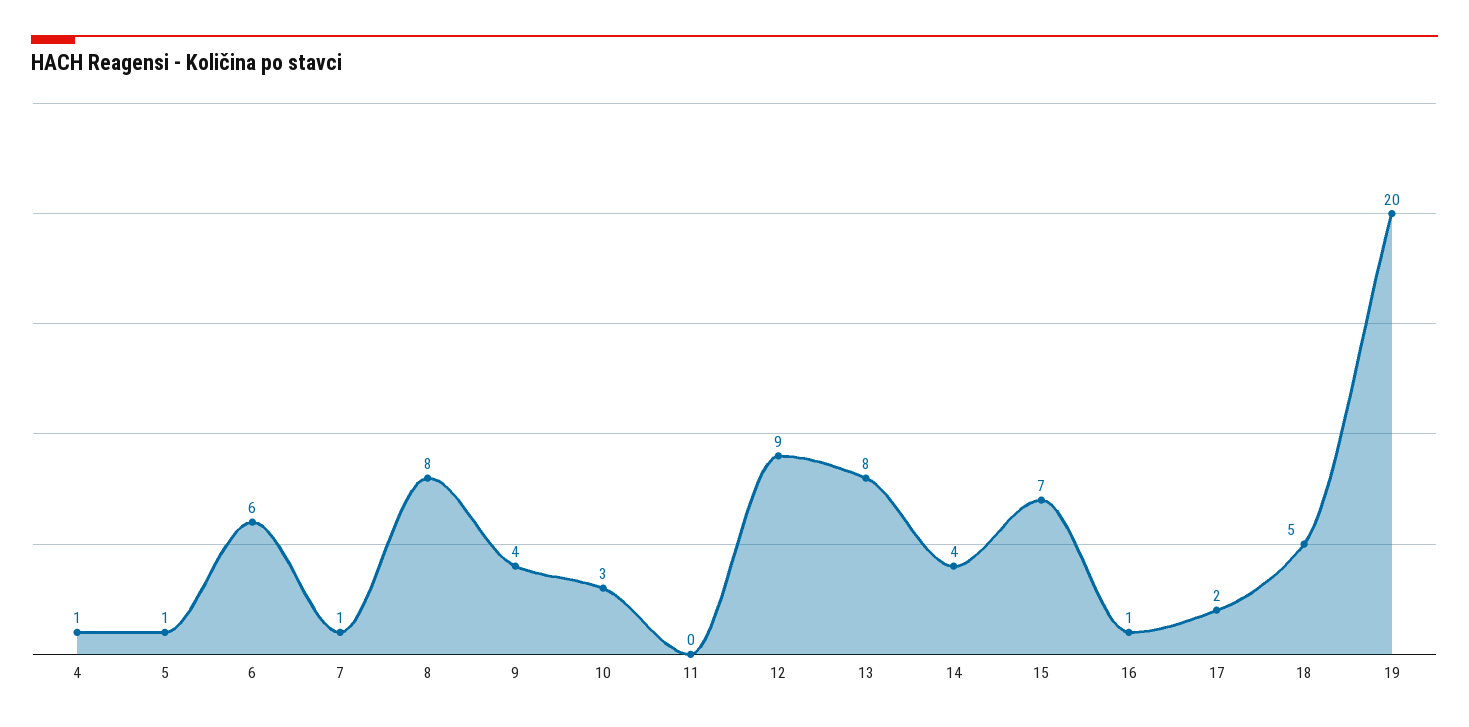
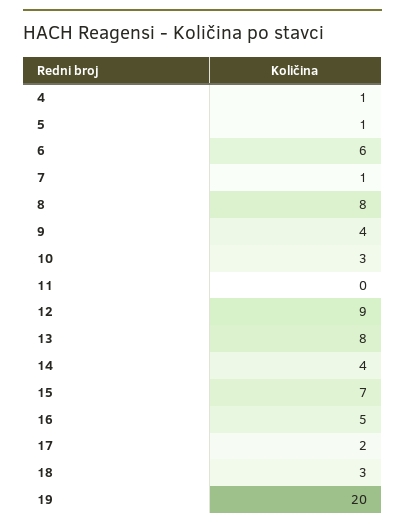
16: 1 -> 5
18: 5 -> 3

